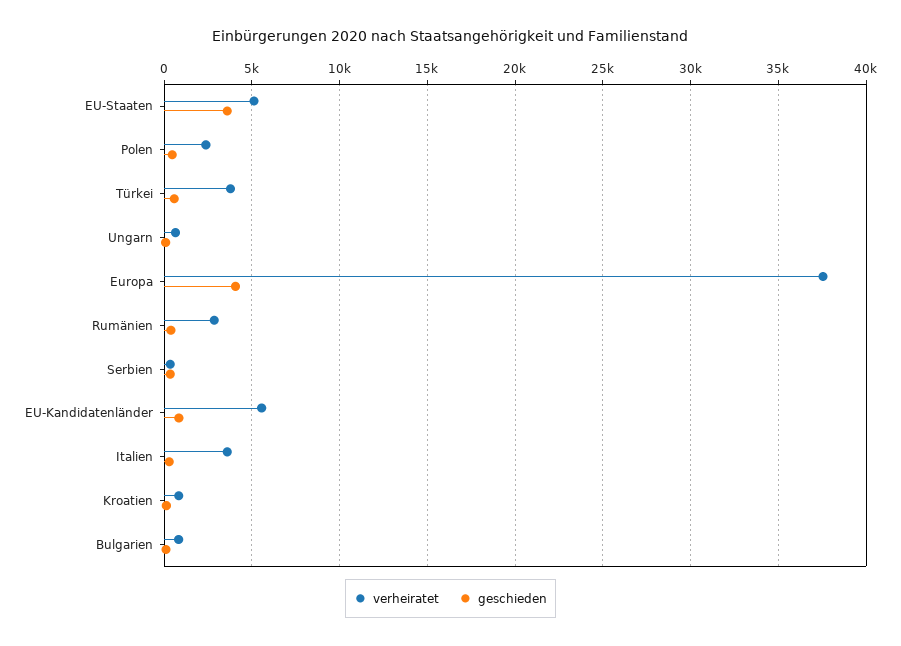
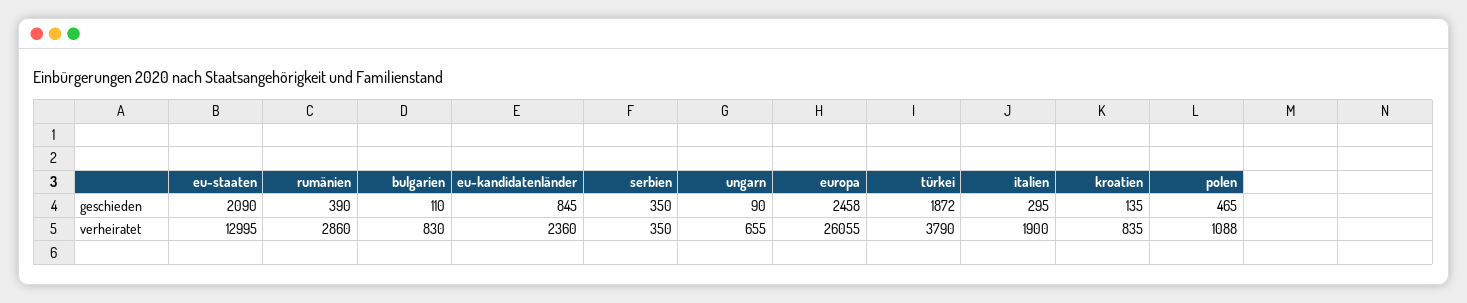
verheiratet, EU-Staaten: 5000 -> 12995
geschieden, EU-Staaten: 3500 -> 2090
verheiratet, Polen: 2500 -> 1088
geschieden, Türkei: 500 -> 1872
verheiratet, Europa: 37500 -> 26055
geschieden, Europa: 4000 -> 2458
verheiratet, EU-Kandidatenländer: 5500 -> 2360
verheiratet, Italien: 3500 -> 1900

